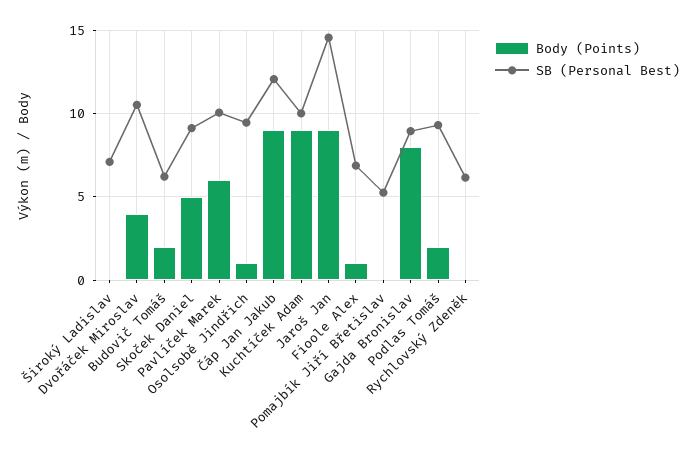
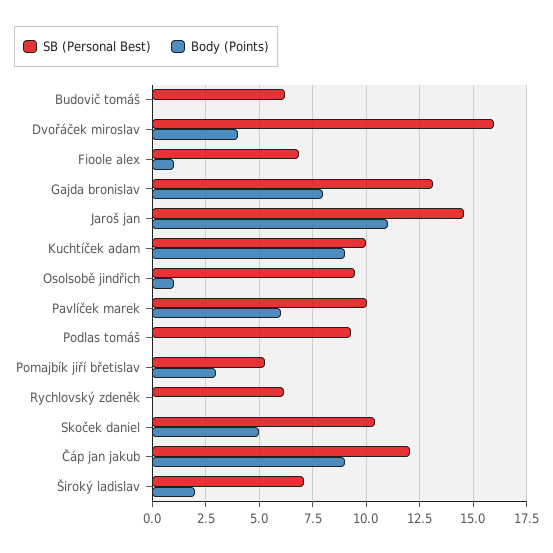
Body (Points), Široký Ladislav: 0 -> 2
SB (Personal Best), Dvořáček Miroslav: 10.5 -> 16
Body (Points), Budovič Tomáš: 2 -> 0
SB (Personal Best), Skoček Daniel: 9 -> 10.5
Body (Points), Jaroš Jan: 9 -> 11
Body (Points), Pomajbík Jiří Břetislav: 0 -> 3
SB (Personal Best), Gajda Bronislav: 9 -> 13
Body (Points), Podlas Tomáš: 2 -> 0

